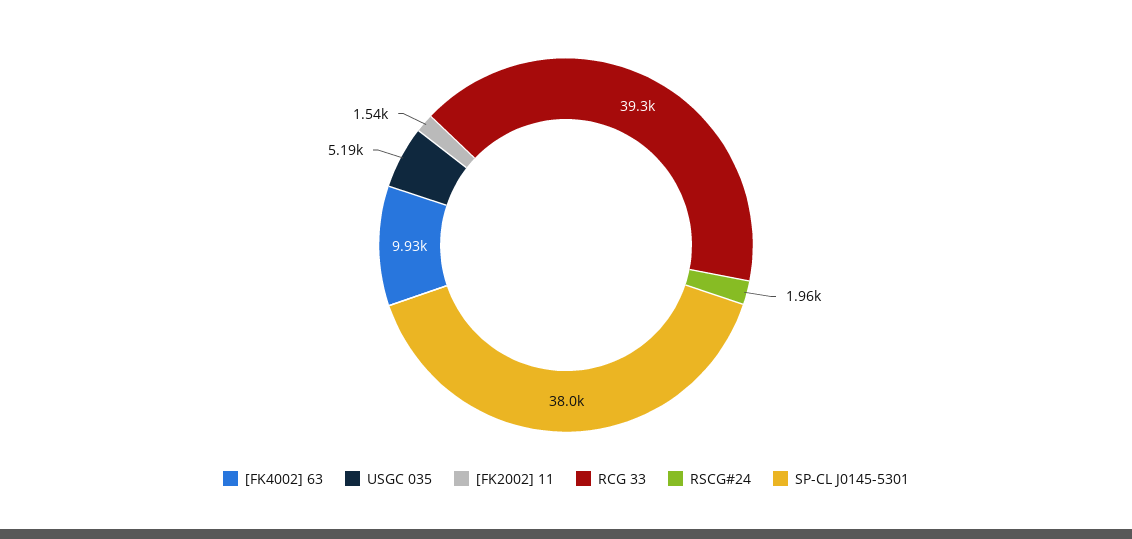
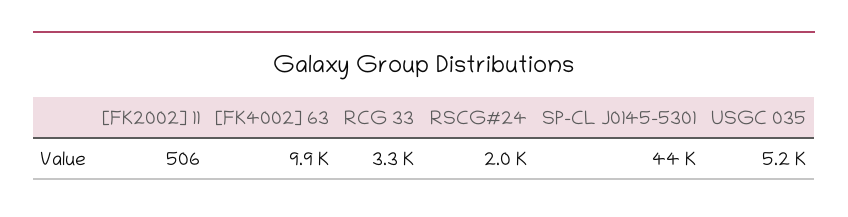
[FK2002] 11: 1540 -> 506
RCG 33: 39300 -> 3300
SP-CL J0145-5301: 38000 -> 44000

